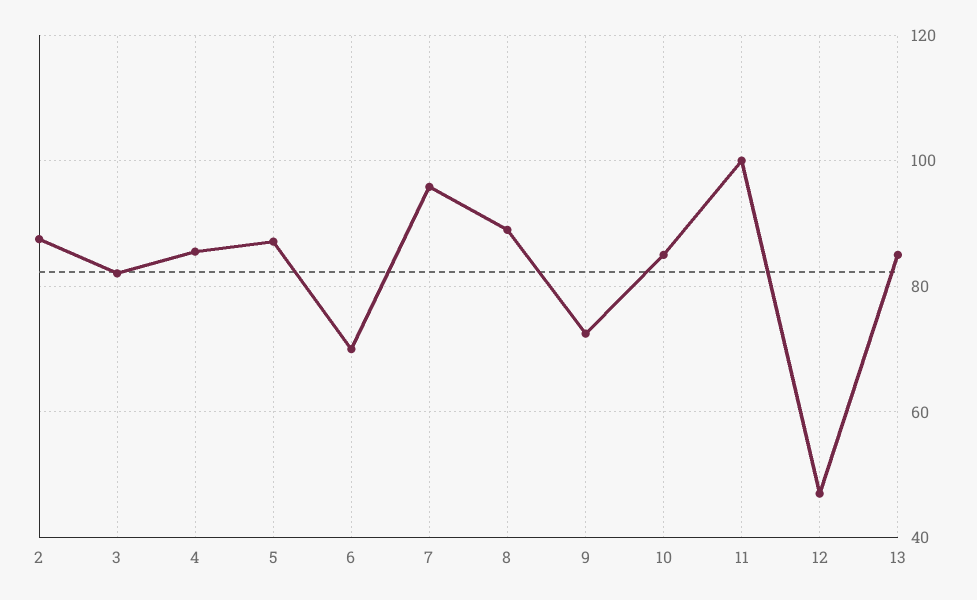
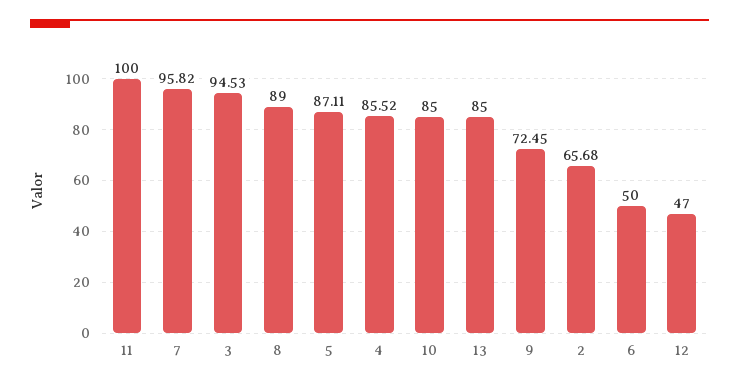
2: 88 -> 65.68
3: 82 -> 94.53
6: 70 -> 50

